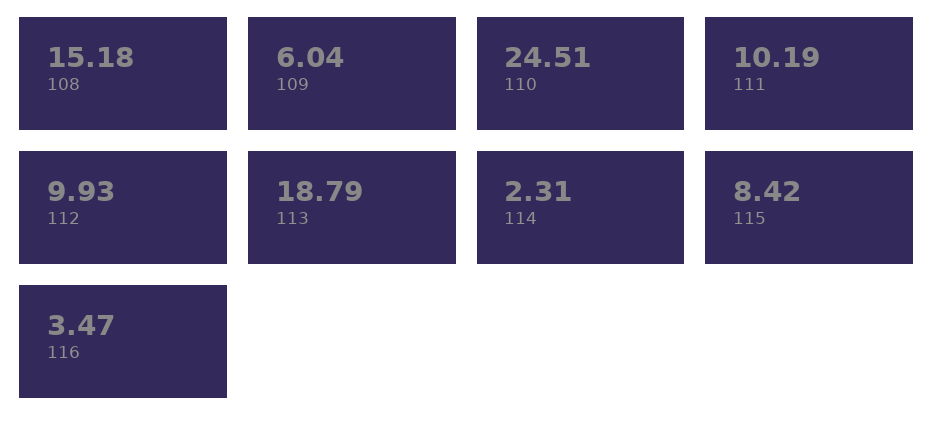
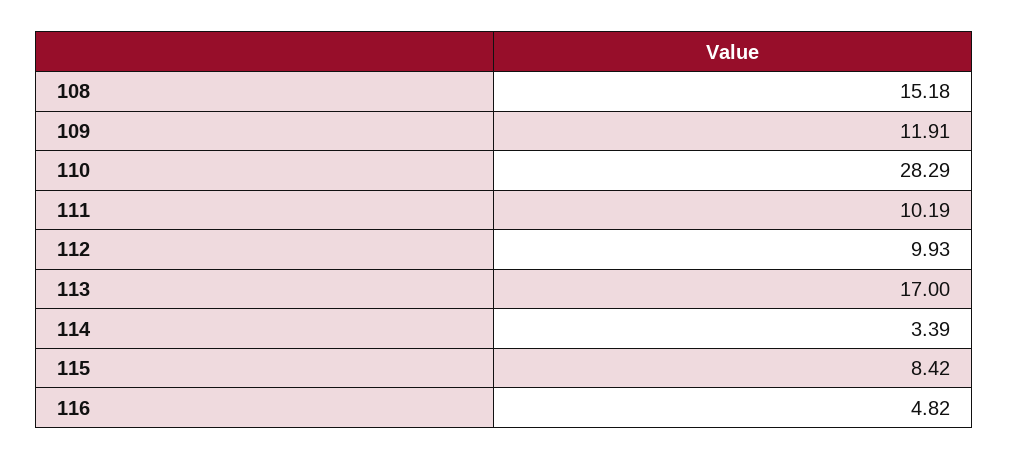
109: 6.04 -> 11.91
110: 24.51 -> 28.29
113: 18.79 -> 17
114: 2.31 -> 3.39
116: 3.47 -> 4.82

